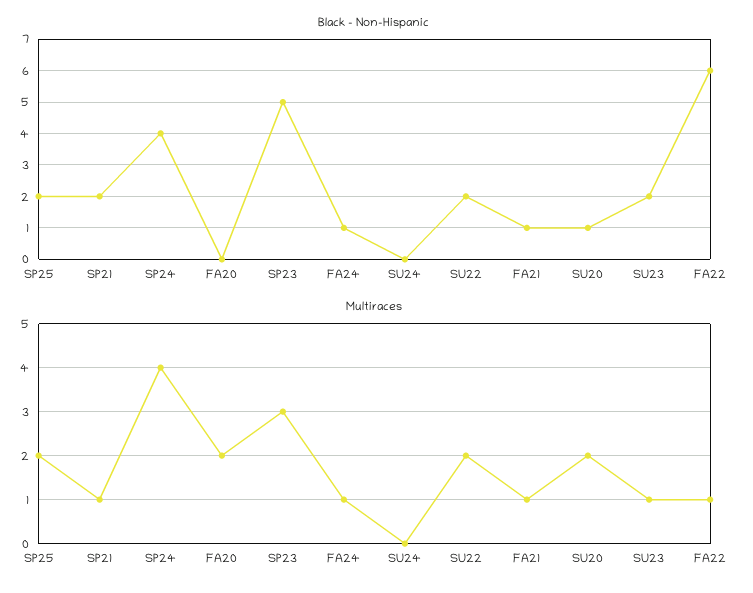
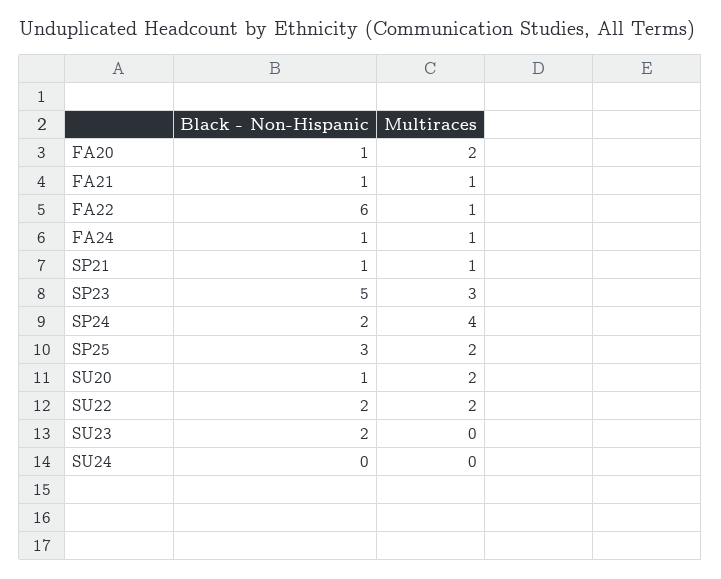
Black - Non-Hispanic, SP25: 2 -> 3
Black - Non-Hispanic, SP21: 2 -> 1
Black - Non-Hispanic, SP24: 4 -> 2
Black - Non-Hispanic, FA20: 0 -> 1
Multiraces, SU23: 1 -> 0

